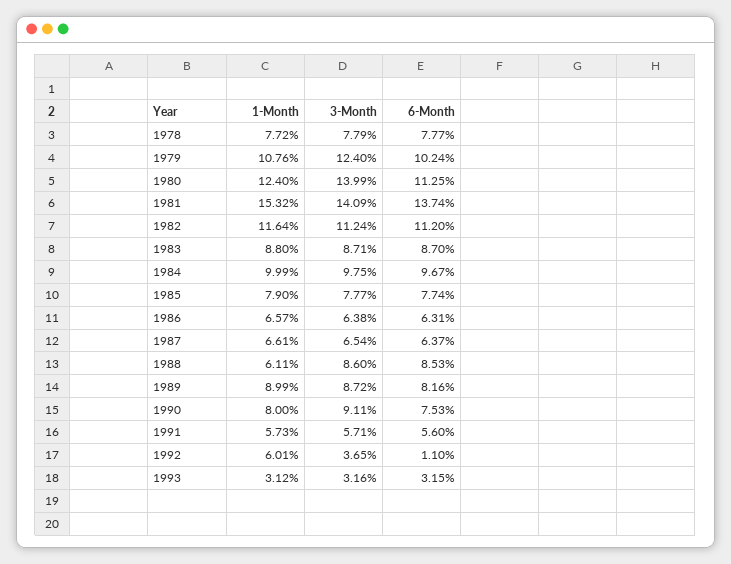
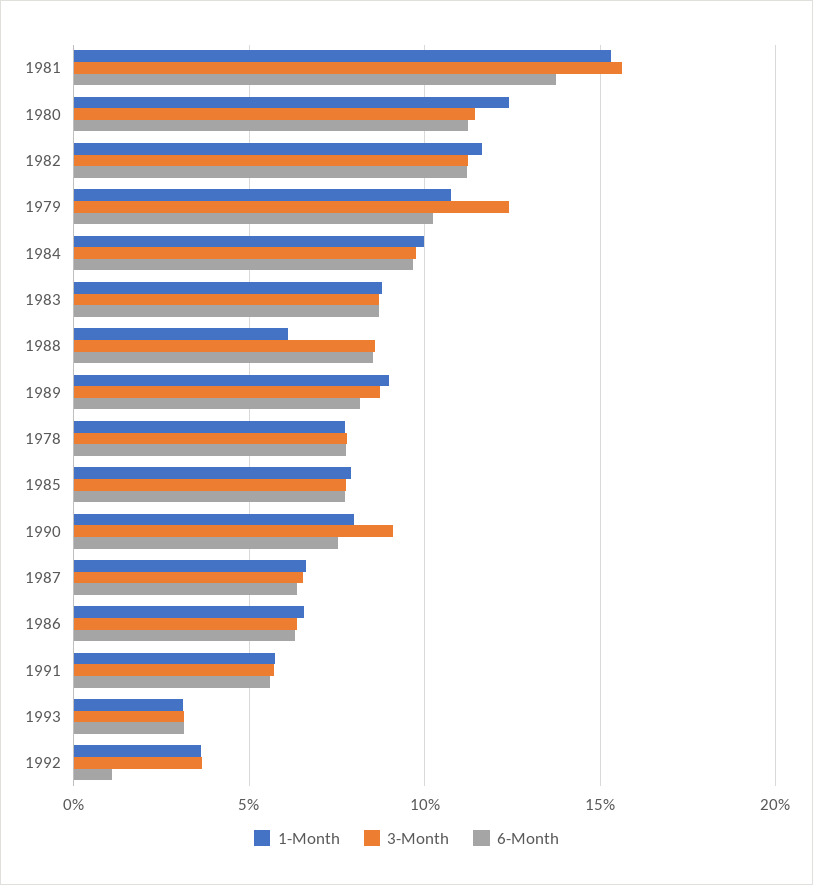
3-Month, 1980: 13.99 -> 11.5
3-Month, 1981: 14.09 -> 15.5
1-Month, 1992: 6.01 -> 3.5

